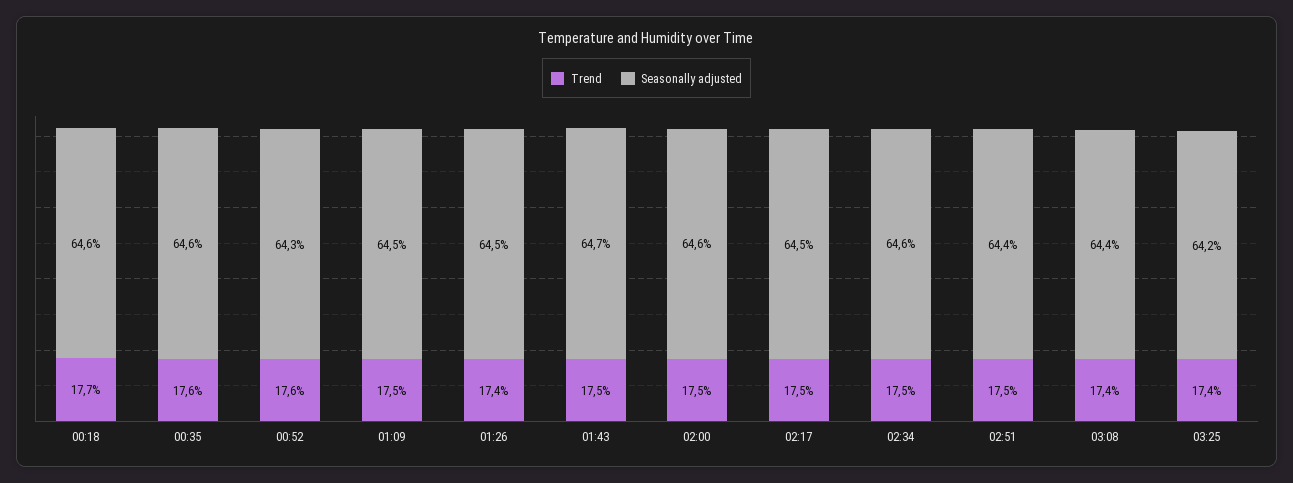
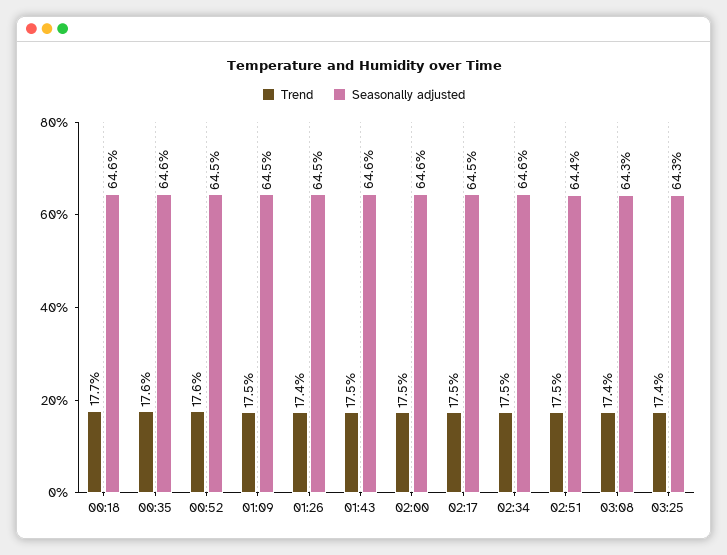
Seasonally adjusted, 00:52: 64.3 -> 64.5
Seasonally adjusted, 01:43: 64.7 -> 64.6
Seasonally adjusted, 03:08: 64.4 -> 64.3
Seasonally adjusted, 03:25: 64.2 -> 64.3

